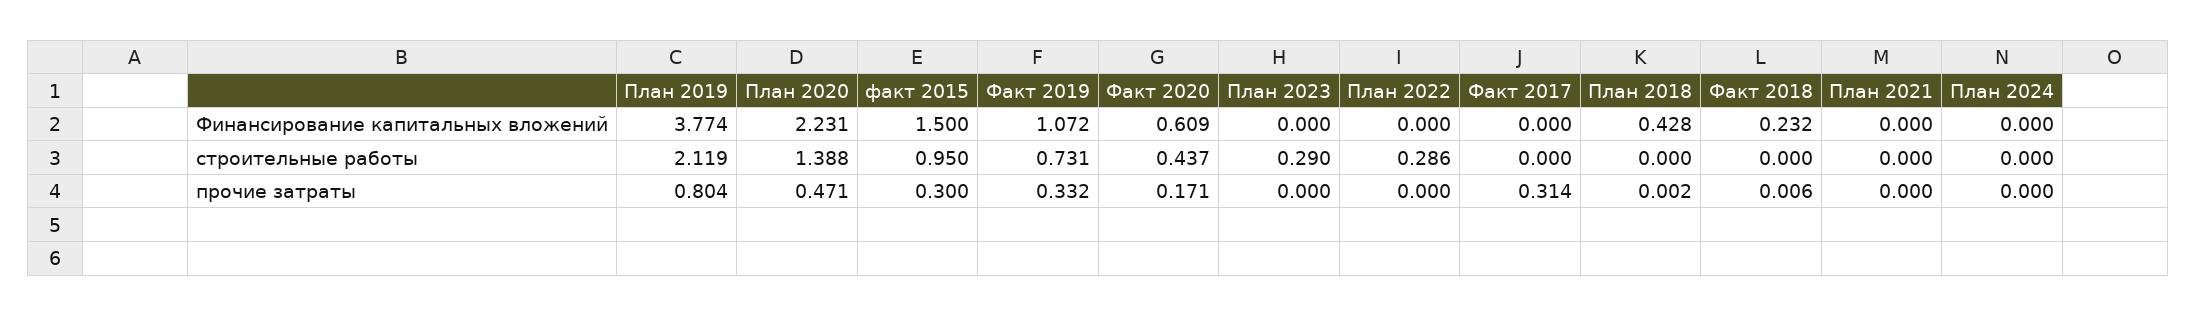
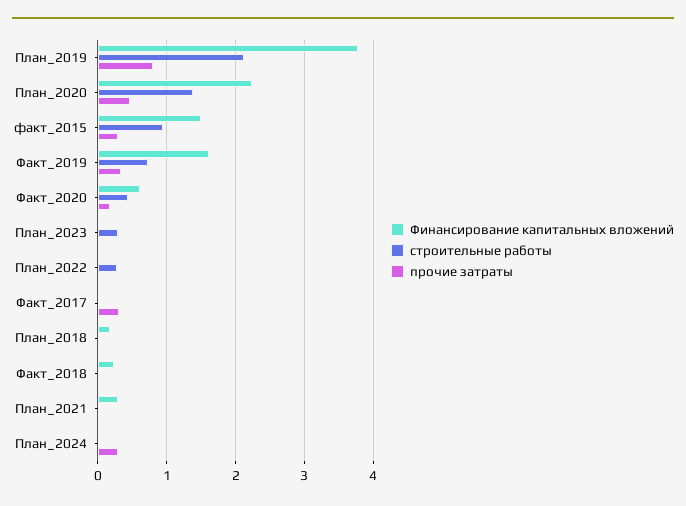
Финансирование капитальных вложений, Факт 2019: 1.072 -> 1.6
Финансирование капитальных вложений, План 2018: 0.428 -> 0.2
Финансирование капитальных вложений, План 2021: 0 -> 0.3
прочие затраты, План 2024: 0 -> 0.3

